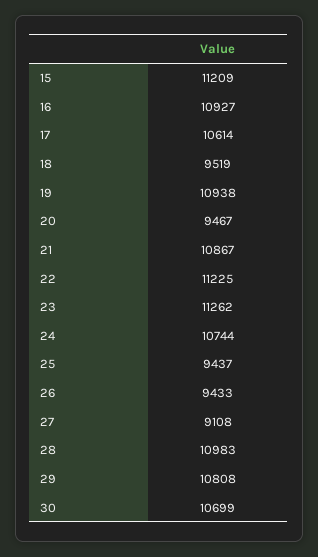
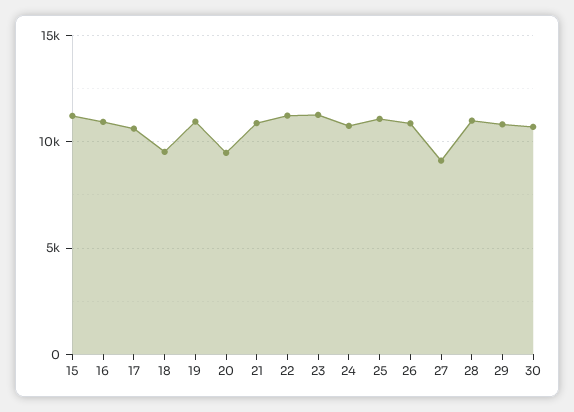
25: 9437 -> 11000
26: 9433 -> 11000

